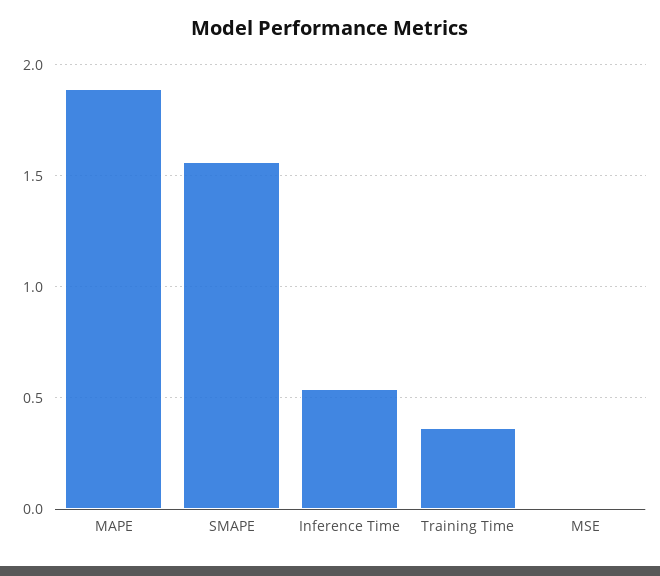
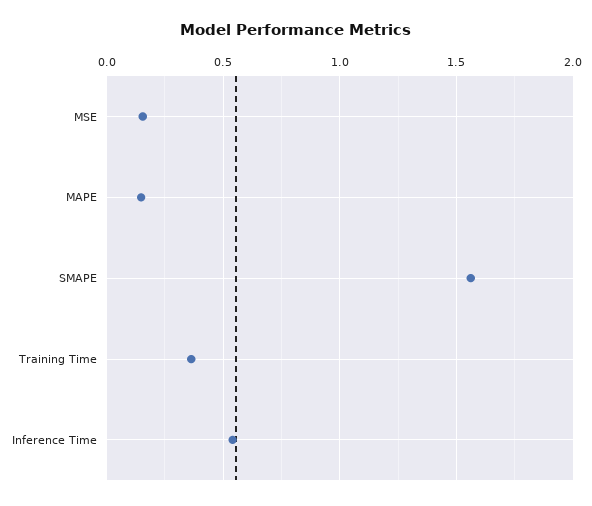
MAPE: 1.9 -> 0.15
MSE: 0 -> 0.15

